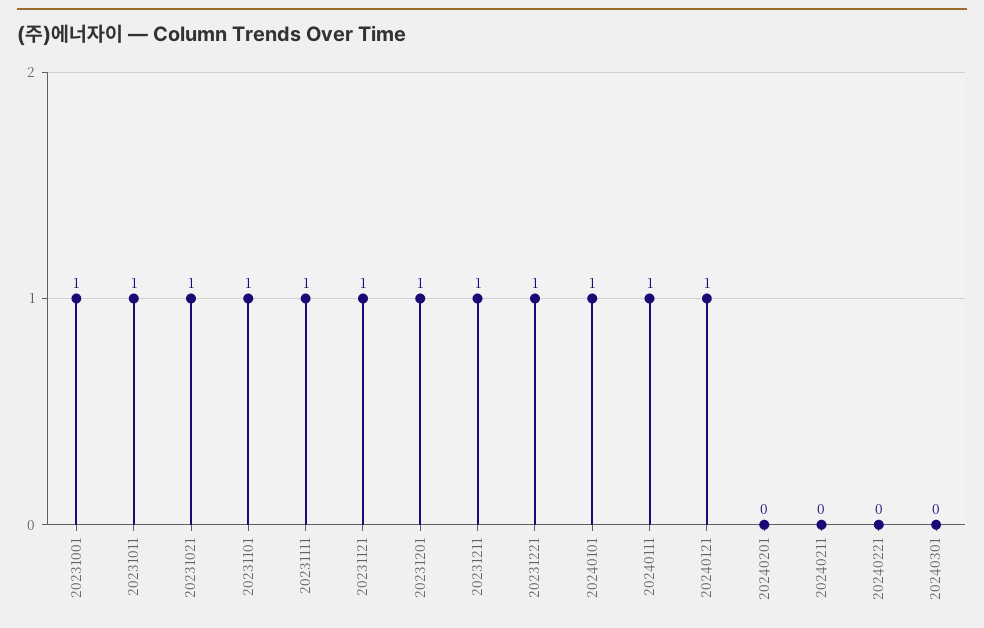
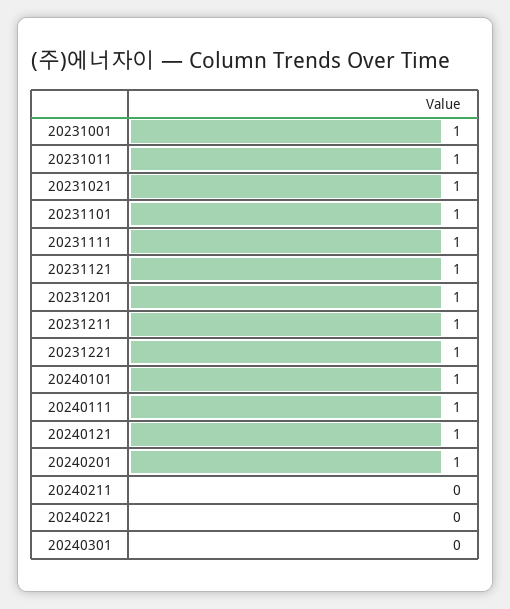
20240201: 0 -> 1

